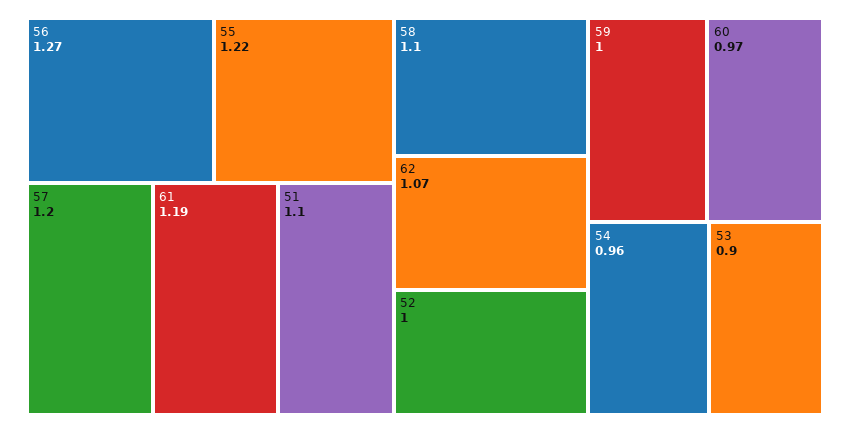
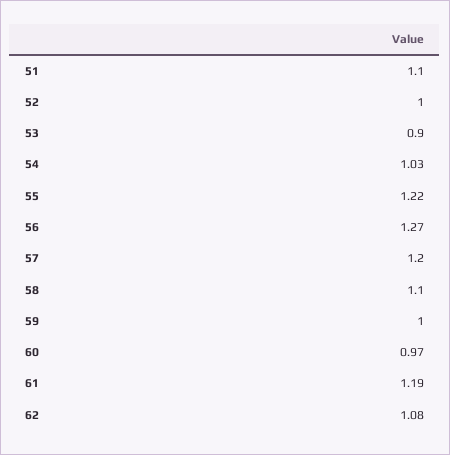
62: 1.07 -> 1.08
54: 0.96 -> 1.03

